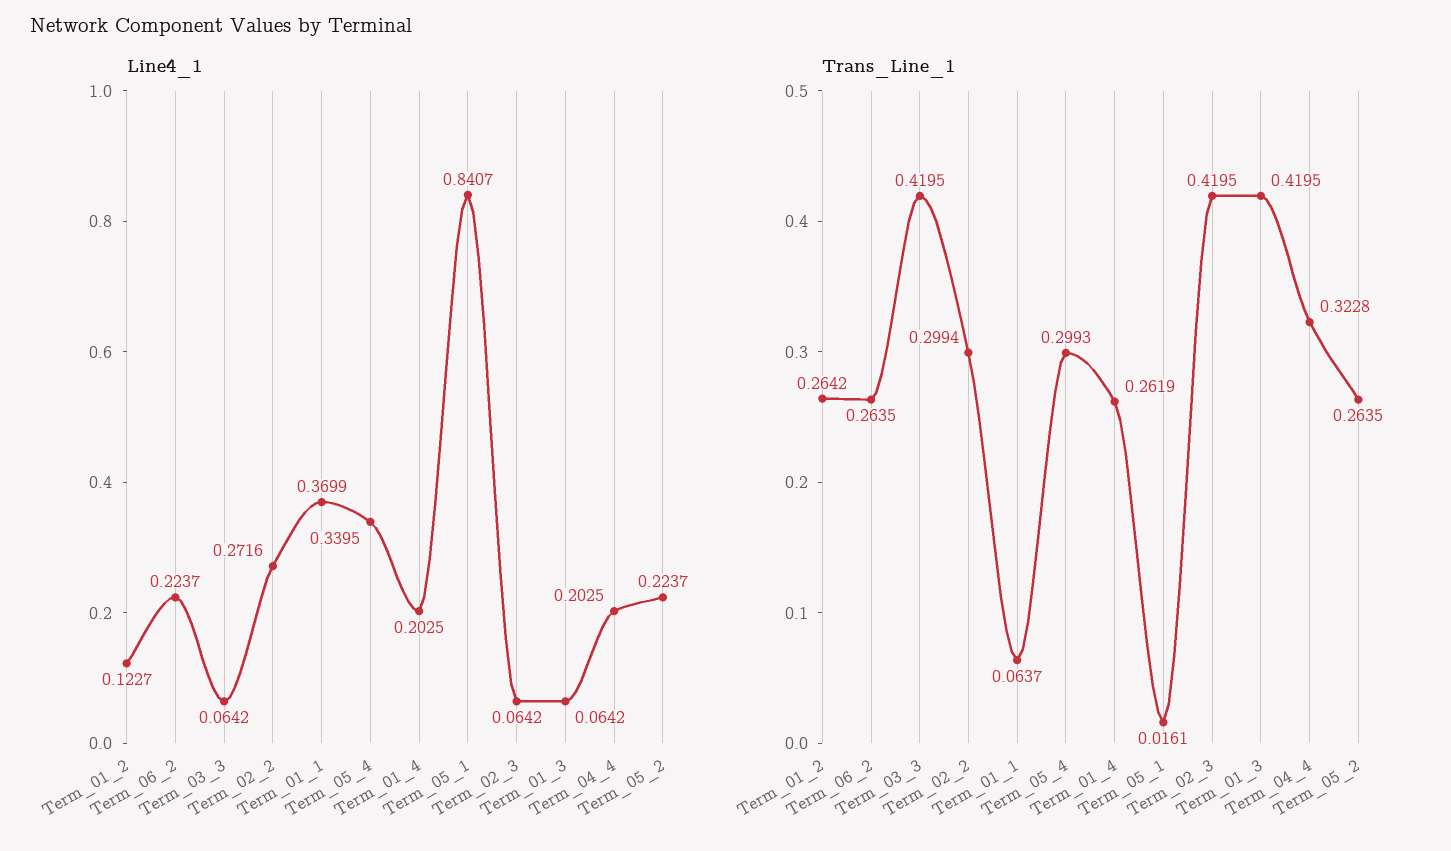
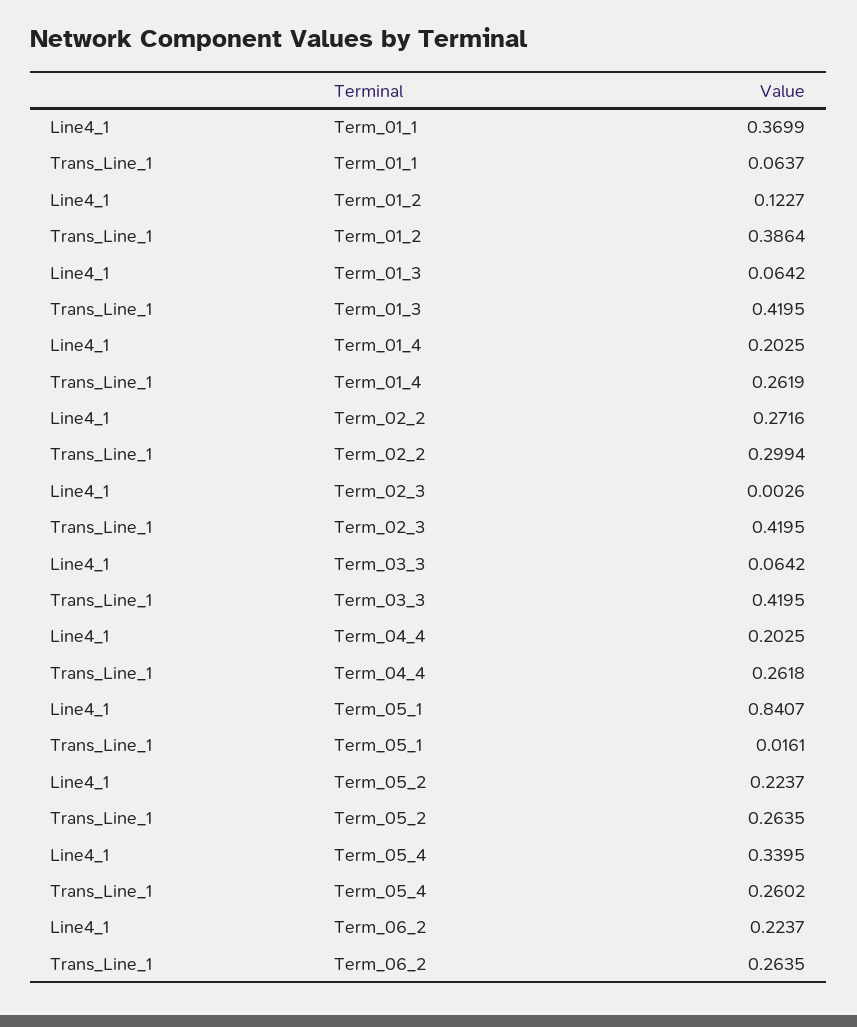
Line4_1, Term_02_3: 0.0642 -> 0.0026
Trans_Line_1, Term_01_2: 0.2642 -> 0.3864
Trans_Line_1, Term_05_4: 0.2993 -> 0.2602
Trans_Line_1, Term_04_4: 0.3228 -> 0.2618

